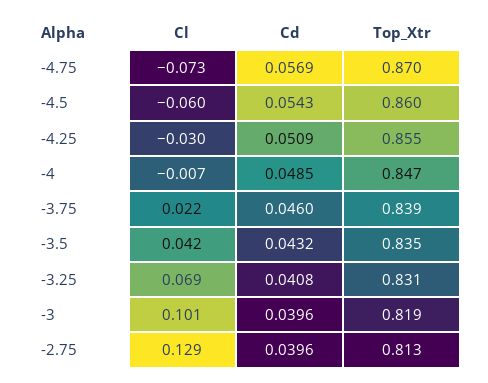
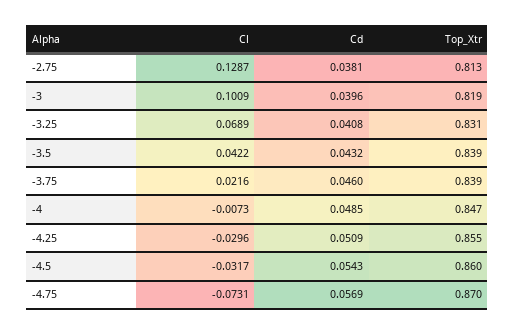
Cl, -4.5: -0.06 -> -0.0317
Top_Xtr, -3.5: 0.835 -> 0.839
Cd, -2.75: 0.0396 -> 0.0381

